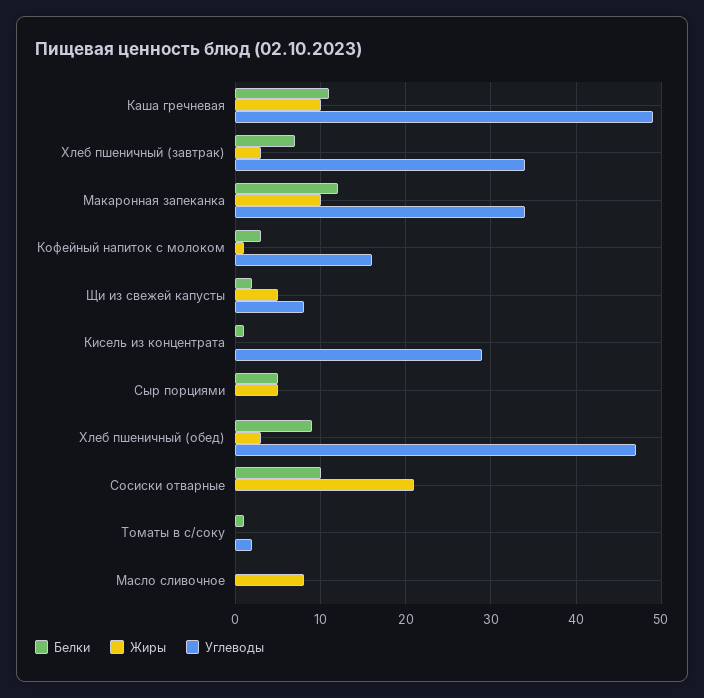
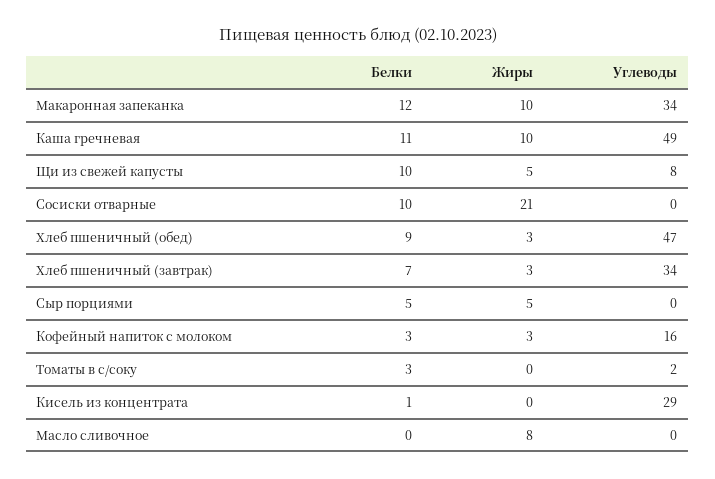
Жиры, Кофейный напиток с молоком: 1 -> 3
Белки, Щи из свежей капусты: 2 -> 10
Белки, Томаты в с/соку: 1 -> 3

